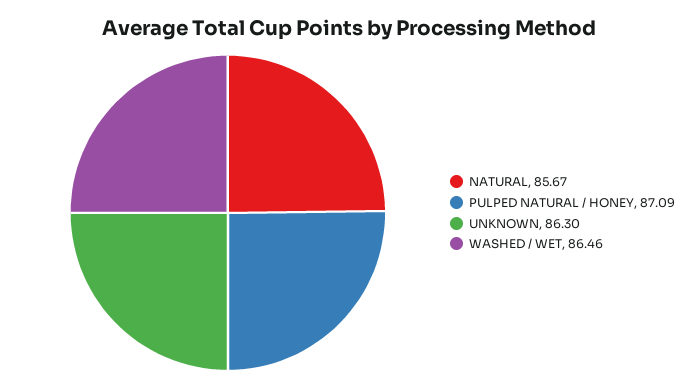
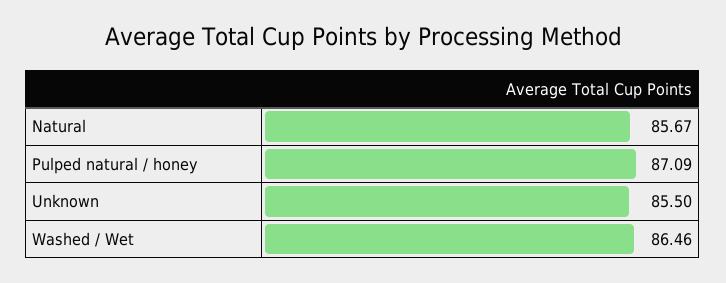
UNKNOWN: 86.3 -> 85.5

